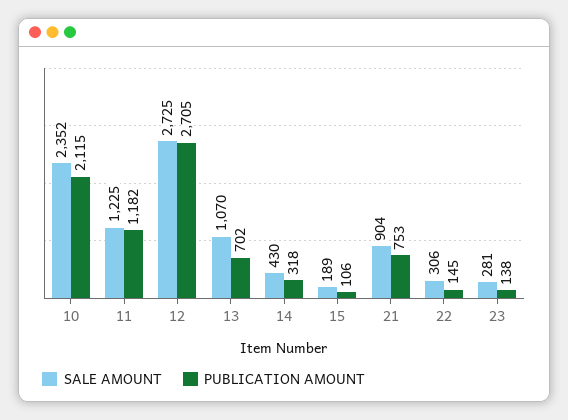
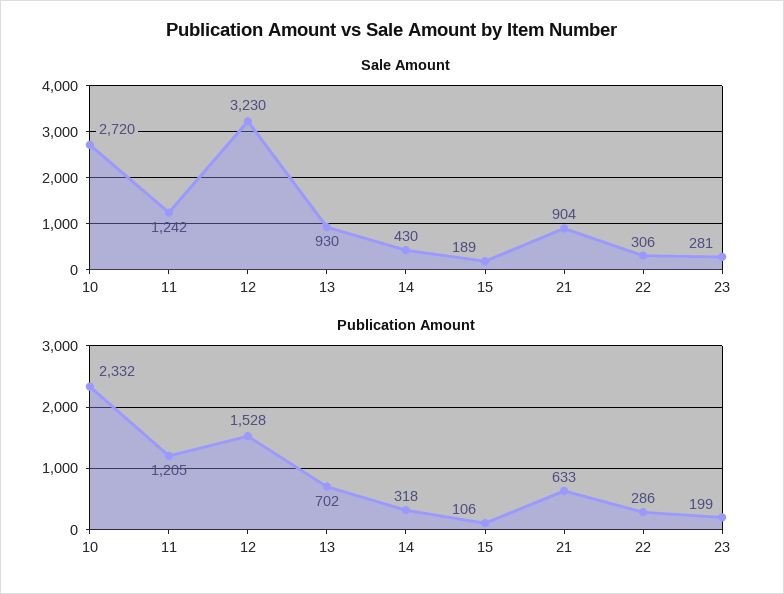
SALE AMOUNT, 10: 2352 -> 2720
PUBLICATION AMOUNT, 10: 2115 -> 2332
SALE AMOUNT, 11: 1225 -> 1242
PUBLICATION AMOUNT, 11: 1182 -> 1205
SALE AMOUNT, 12: 2725 -> 3230
PUBLICATION AMOUNT, 12: 2705 -> 1528
SALE AMOUNT, 13: 1070 -> 930
PUBLICATION AMOUNT, 21: 753 -> 633
PUBLICATION AMOUNT, 22: 145 -> 286
PUBLICATION AMOUNT, 23: 138 -> 199

